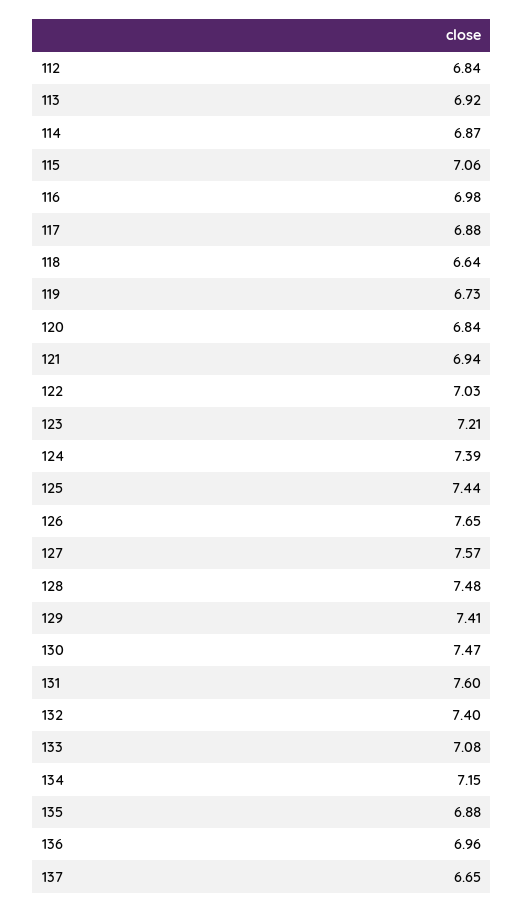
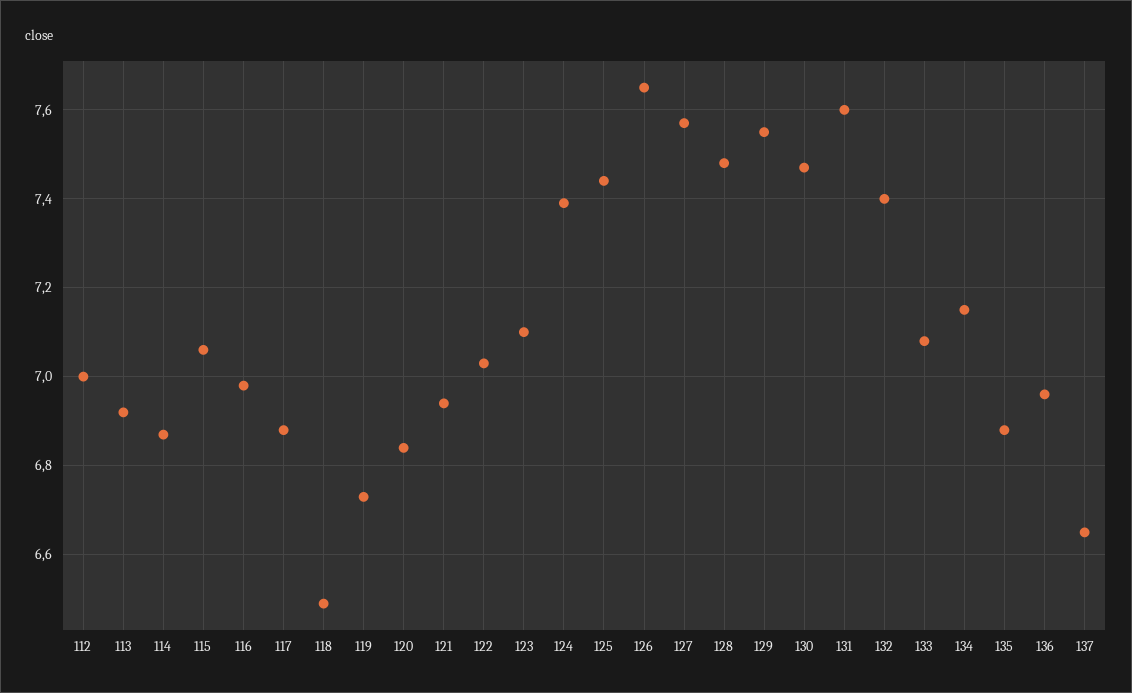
112: 6.84 -> 7
118: 6.64 -> 6.5
123: 7.21 -> 7.1
129: 7.41 -> 7.55

